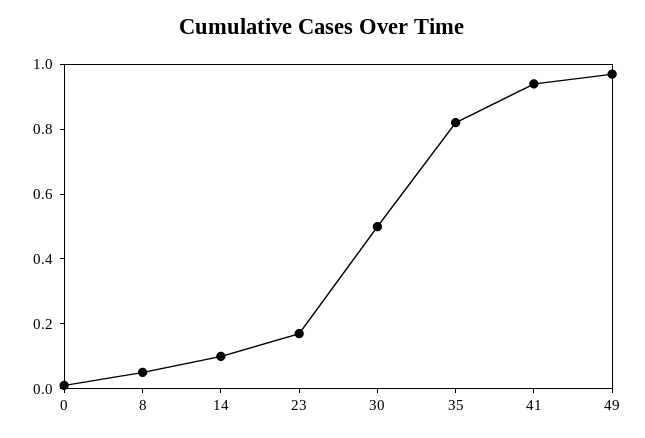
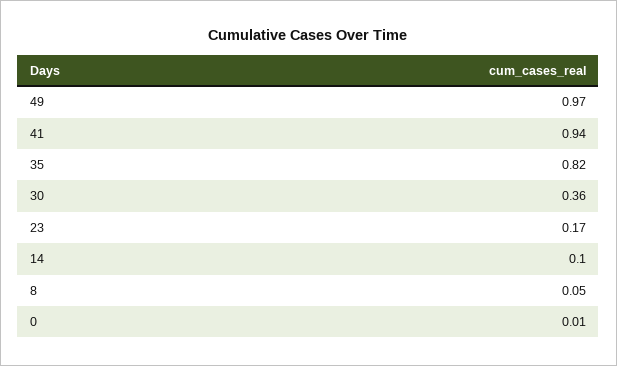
30: 0.5 -> 0.36

